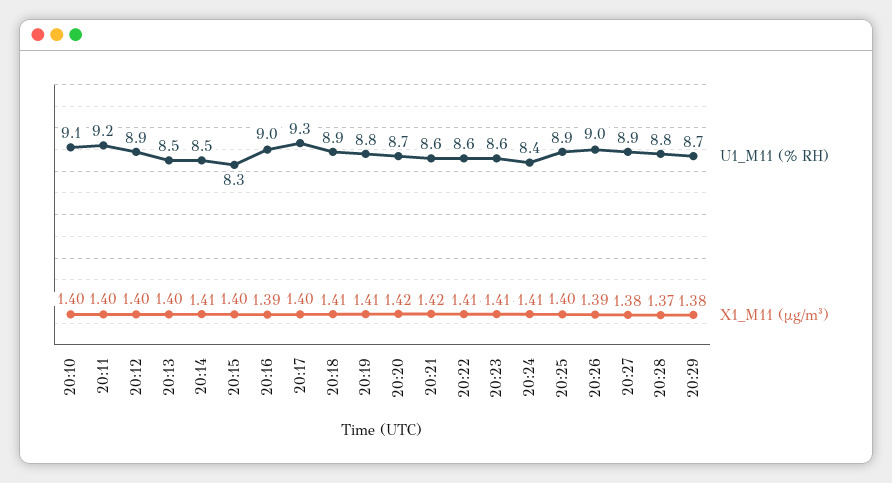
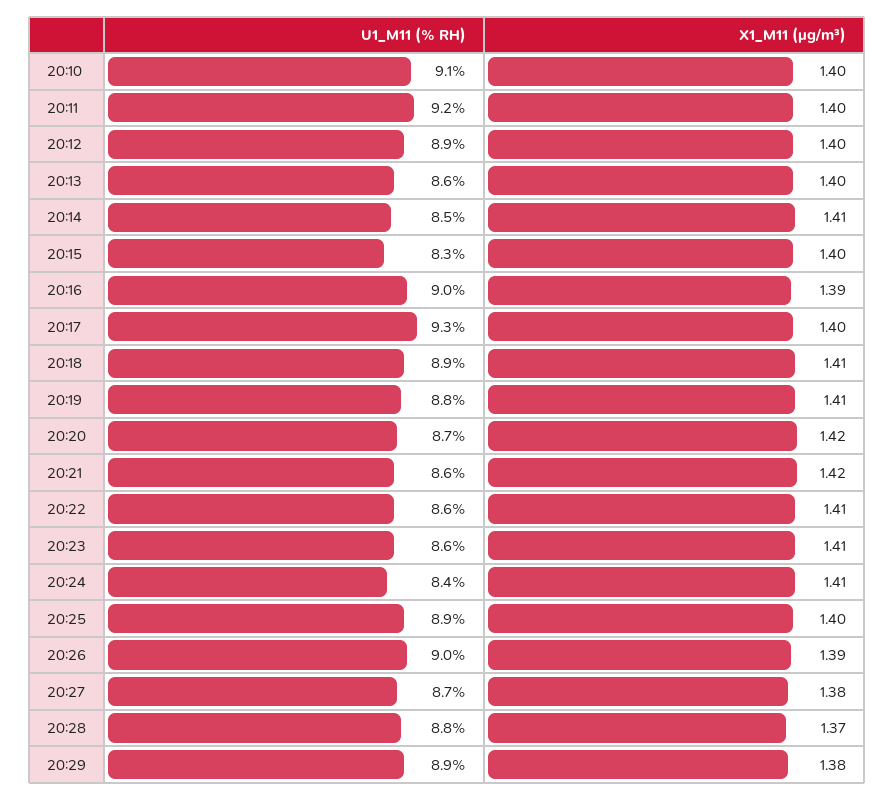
U1_M11 (% RH), 20:13: 8.5 -> 8.6
U1_M11 (% RH), 20:27: 8.9 -> 8.7
U1_M11 (% RH), 20:29: 8.7 -> 8.9

